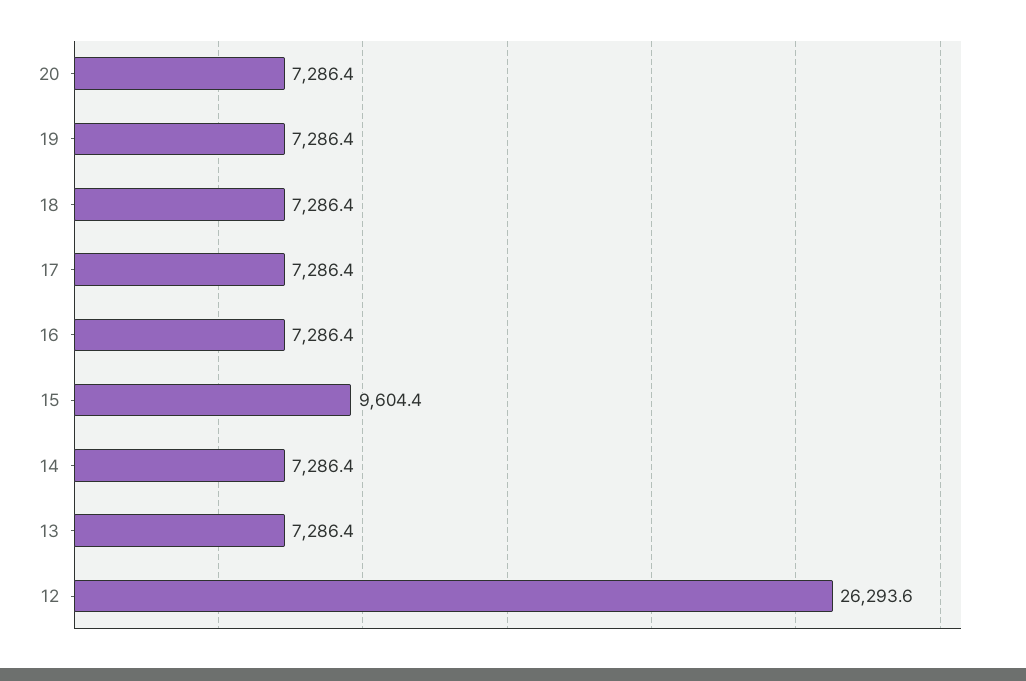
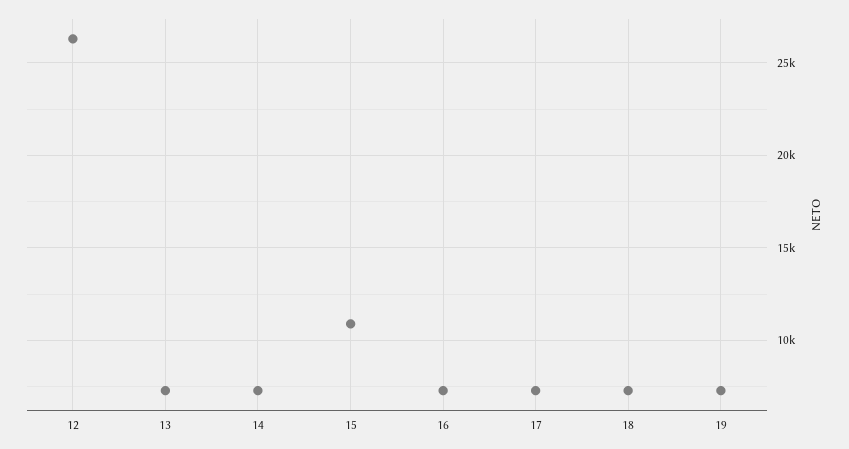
20: 7286.4 -> none
15: 9604.4 -> 11000

